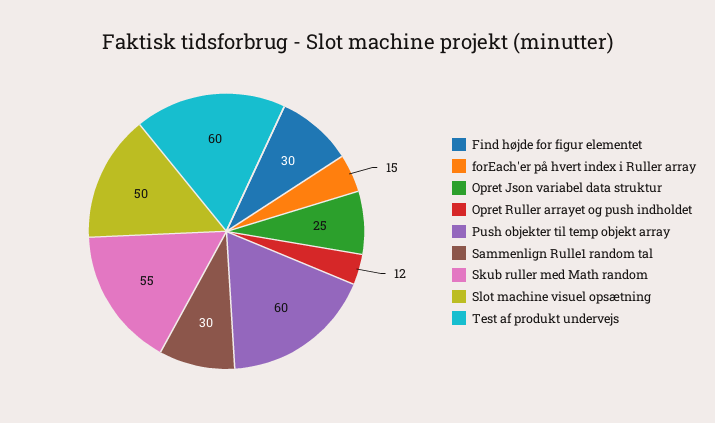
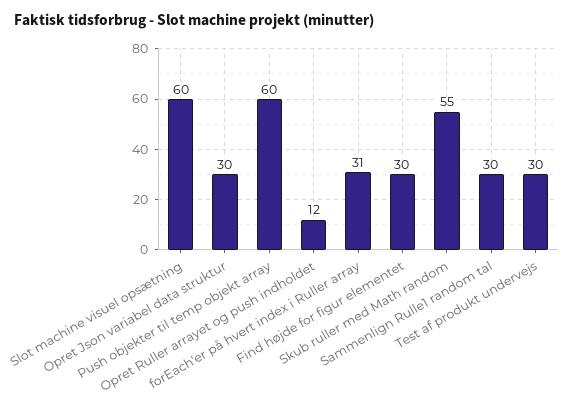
forEach'er på hvert index i Ruller array: 15 -> 31
Opret Json variabel data struktur: 25 -> 30
Slot machine visuel opsætning: 50 -> 60
Test af produkt undervejs: 60 -> 30

